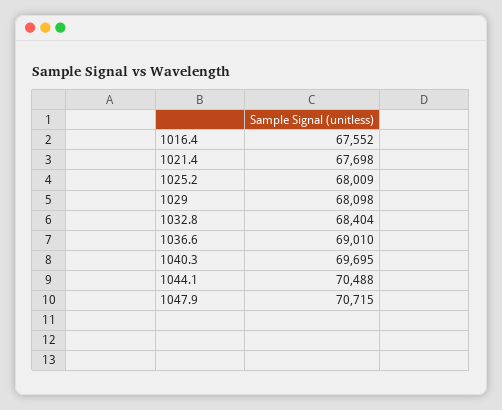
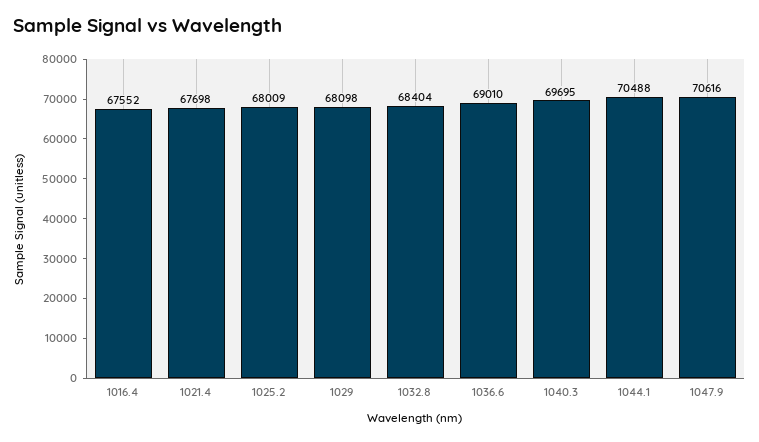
1047.9: 70715 -> 70616

